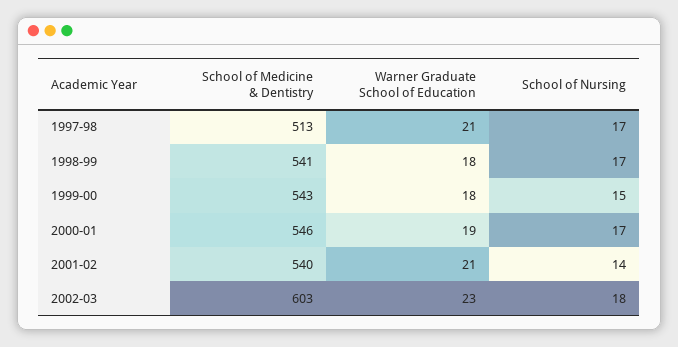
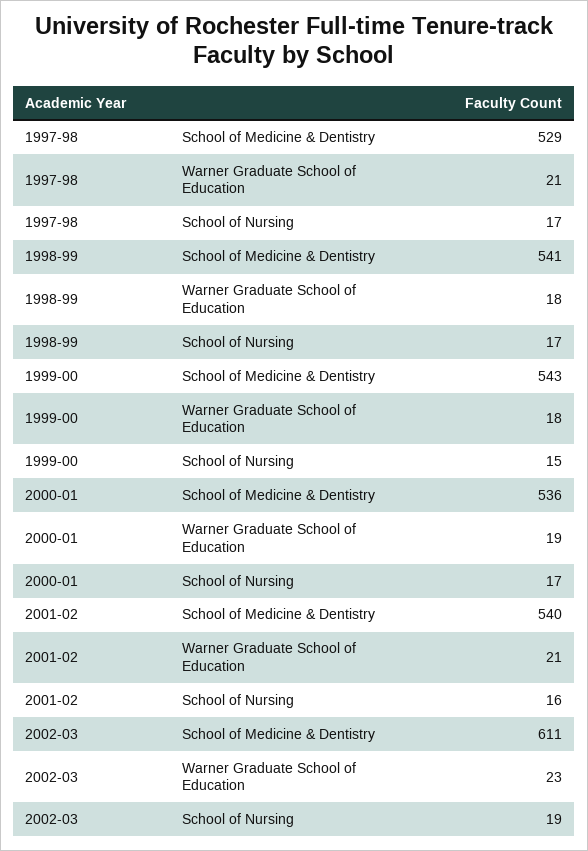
School of Medicine & Dentistry, 1997-98: 513 -> 529
School of Medicine & Dentistry, 2000-01: 546 -> 536
School of Nursing, 2001-02: 14 -> 16
School of Medicine & Dentistry, 2002-03: 603 -> 611
School of Nursing, 2002-03: 18 -> 19

